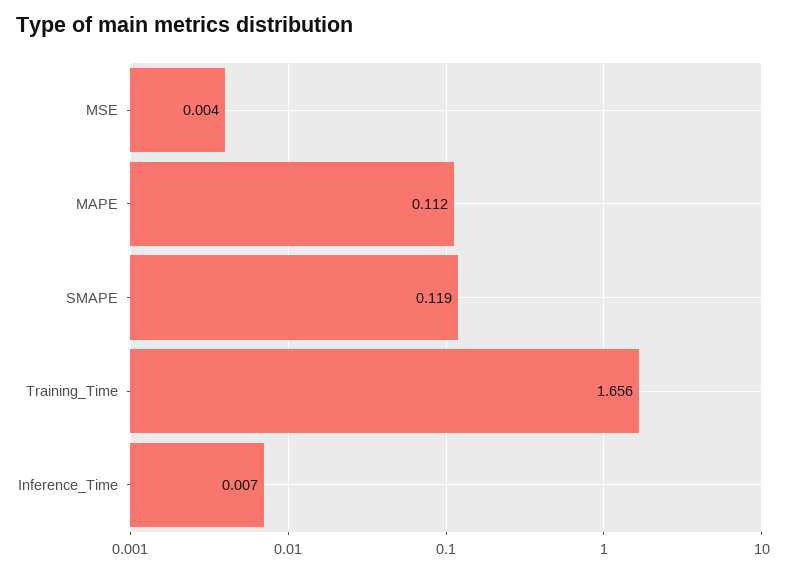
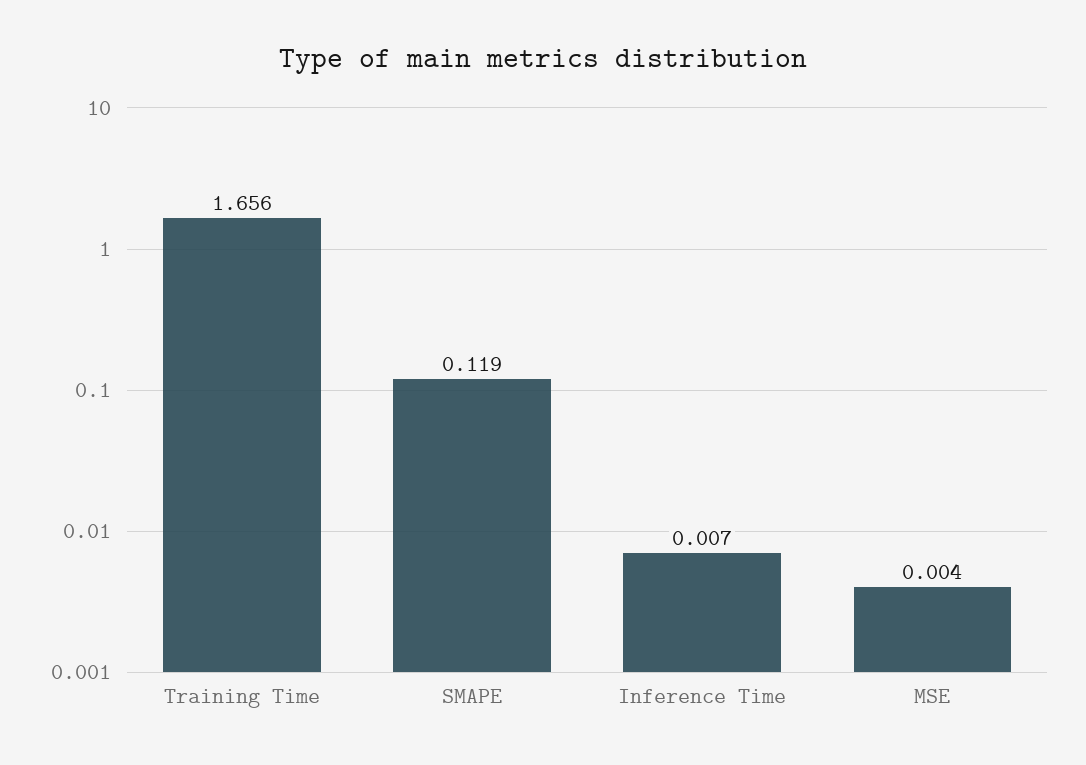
MAPE: 0.112 -> none

